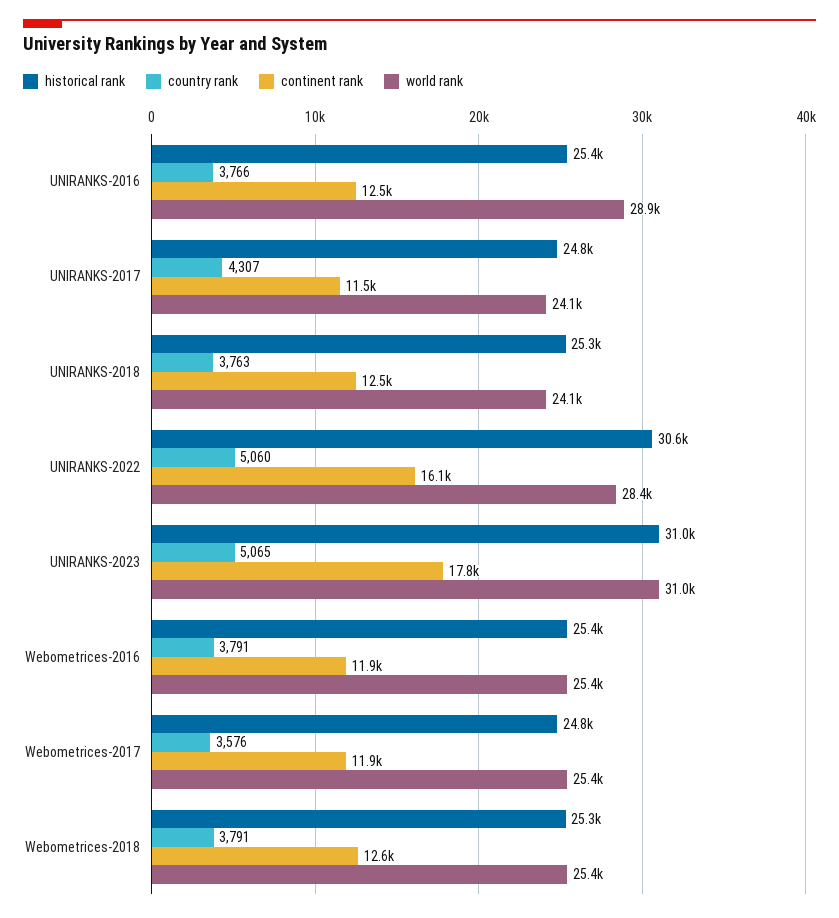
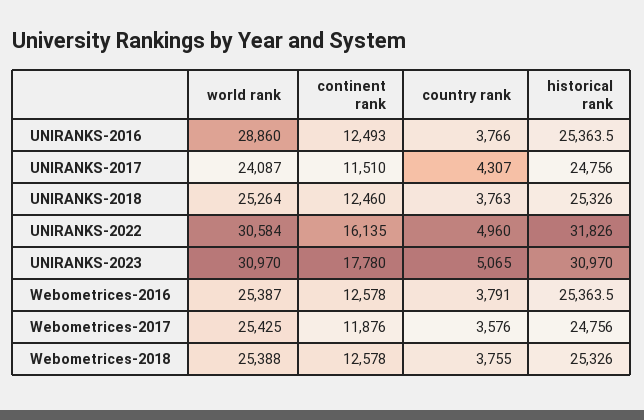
world rank, UNIRANKS-2018: 24100 -> 25264
historical rank, UNIRANKS-2022: 30600 -> 31826
country rank, UNIRANKS-2022: 5060 -> 4960
world rank, UNIRANKS-2022: 28400 -> 30584
continent rank, Webometrices-2016: 11900 -> 12578
country rank, Webometrices-2018: 3791 -> 3755

